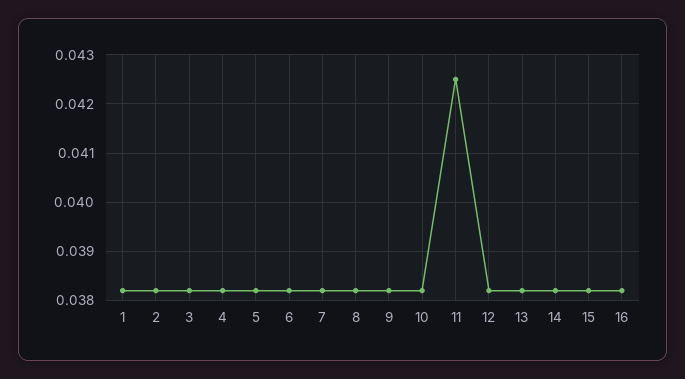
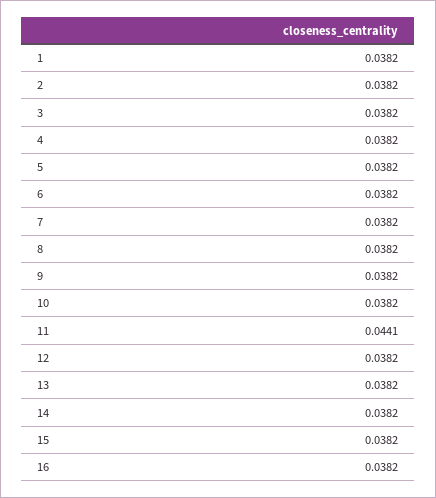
11: 0.0425 -> 0.0441

